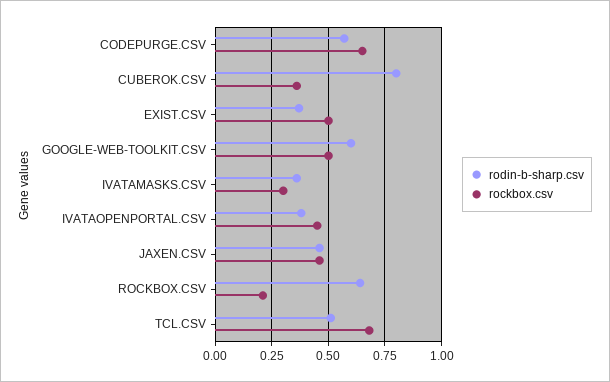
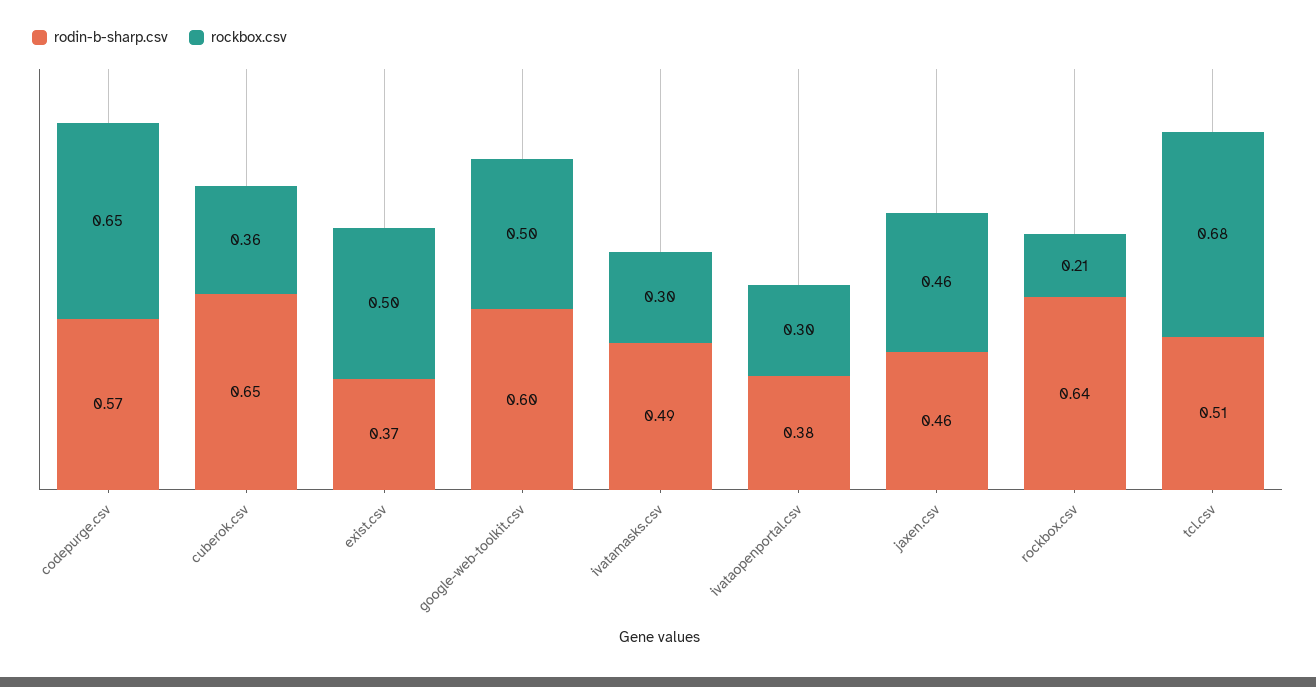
rodin-b-sharp.csv, CUBEROK.CSV: 0.8 -> 0.65
rodin-b-sharp.csv, IVATAMASKS.CSV: 0.35 -> 0.49
rockbox.csv, IVATAOPENPORTAL.CSV: 0.45 -> 0.3

